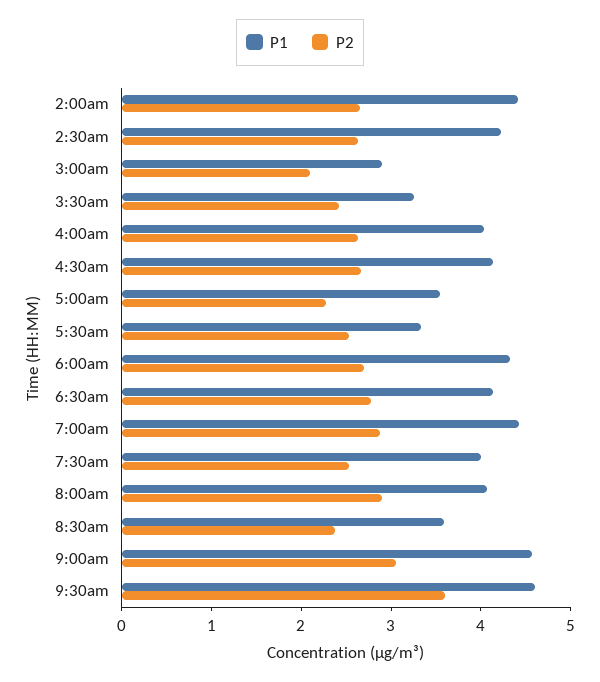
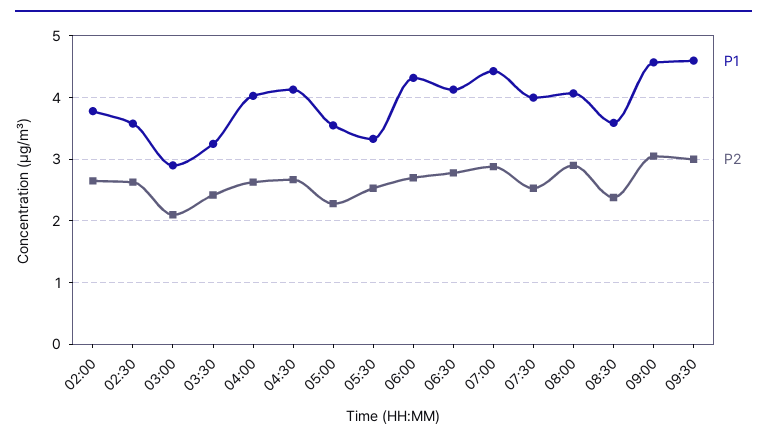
P1, 2:00am: 4.4 -> 3.8
P1, 2:30am: 4.2 -> 3.6
P2, 9:30am: 3.6 -> 3

